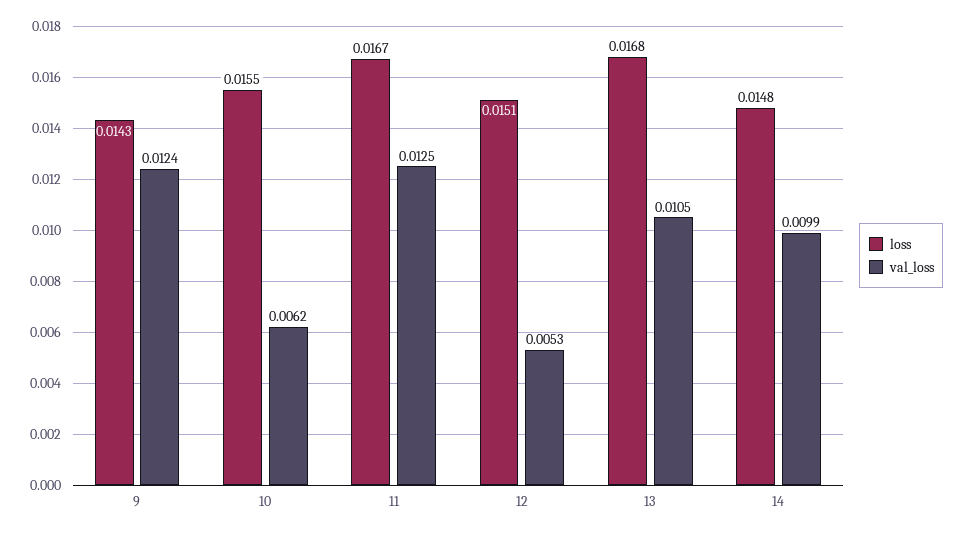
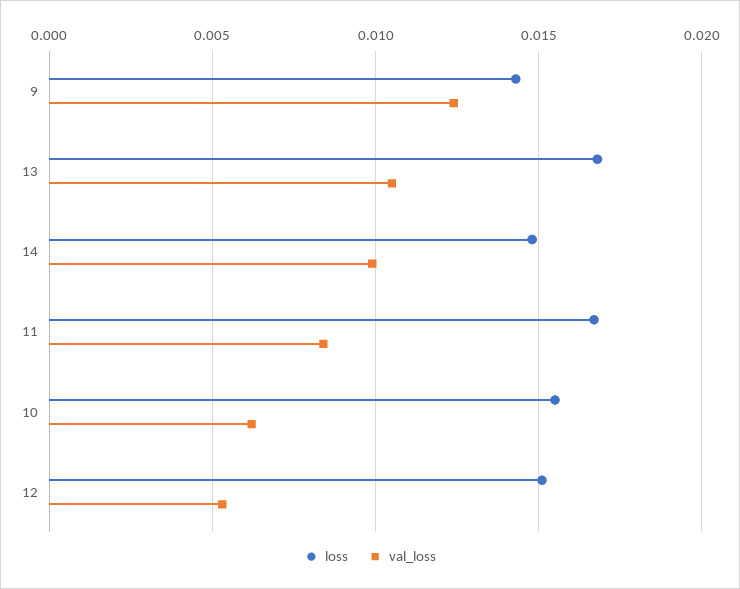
val_loss, 11: 0.0125 -> 0.0085

